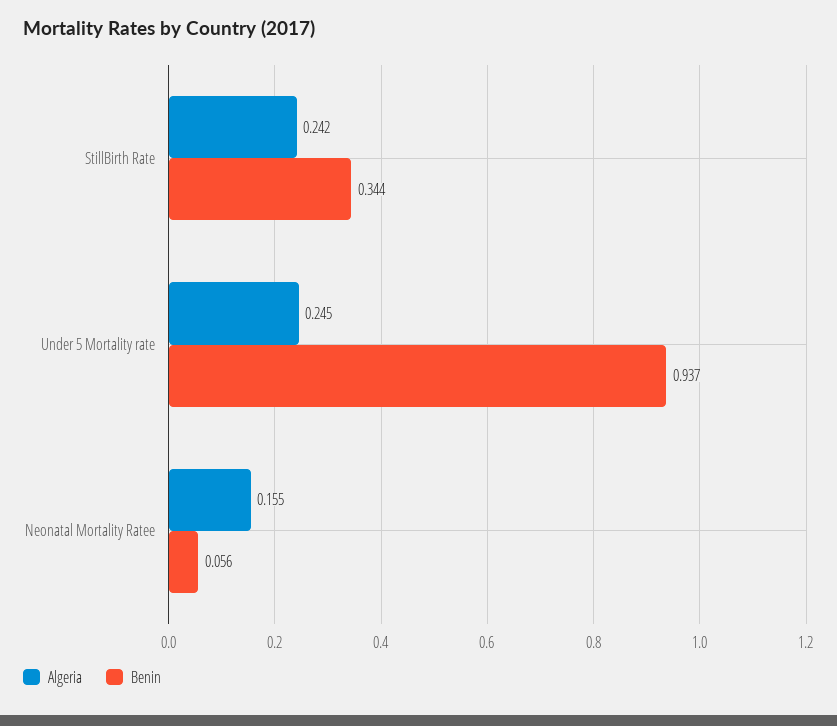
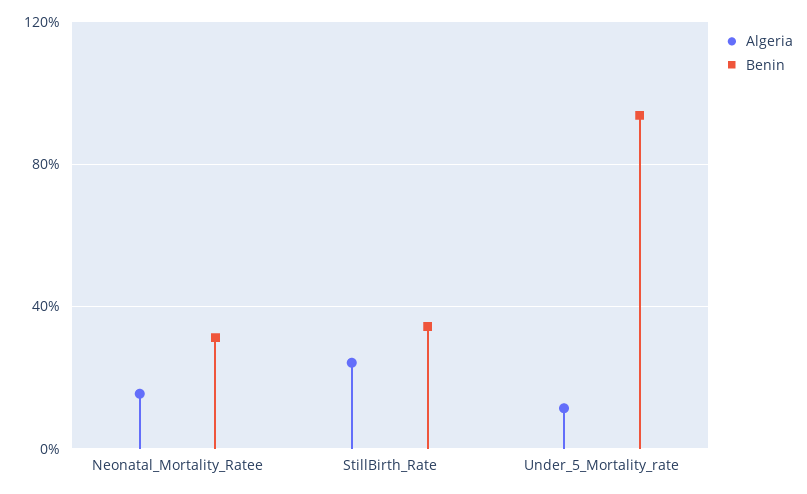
Algeria, Under 5 Mortality rate: 0.245 -> 0.1
Benin, Neonatal Mortality Ratee: 0.056 -> 0.3

